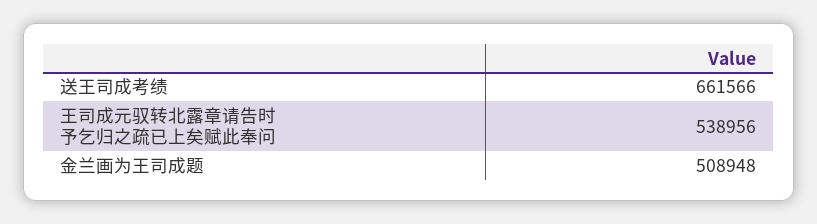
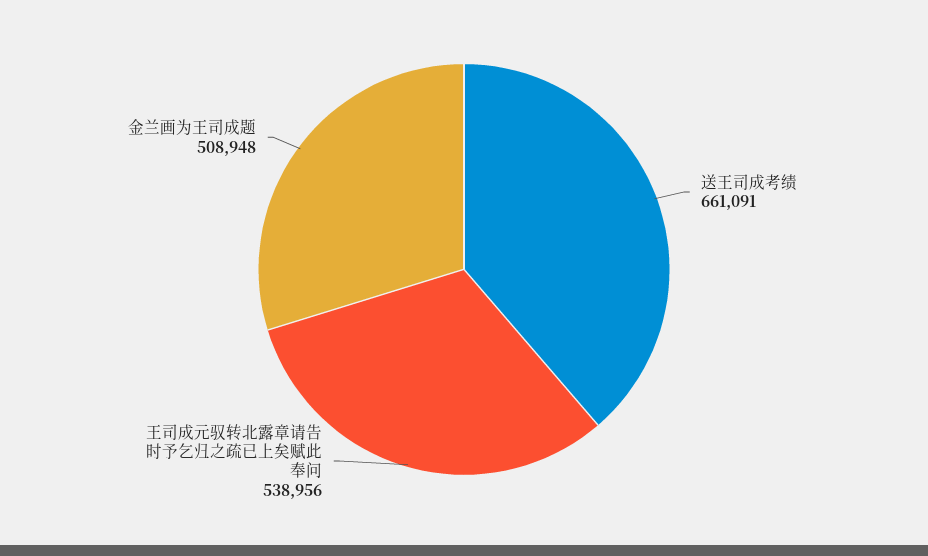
送王司成考绩: 661566 -> 661091

